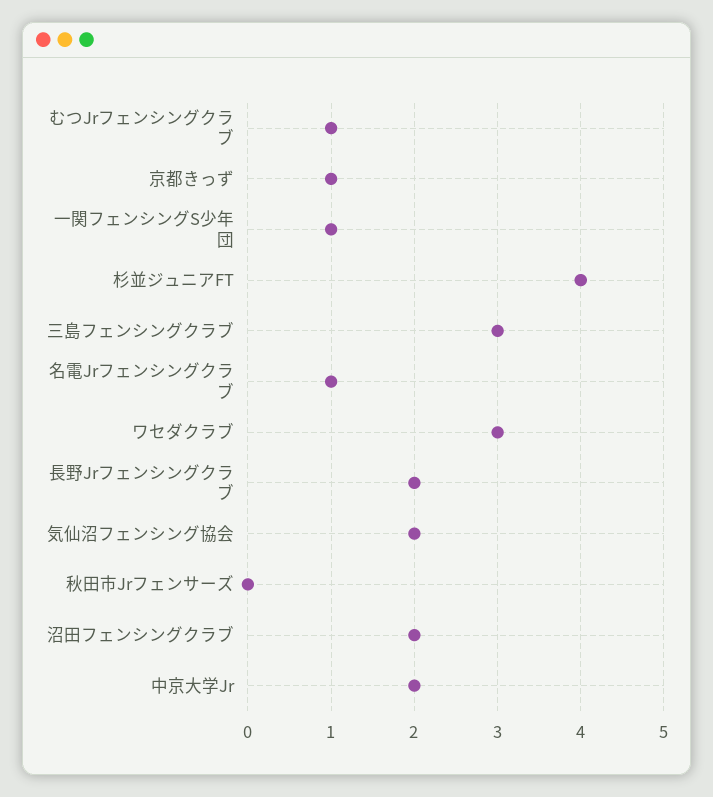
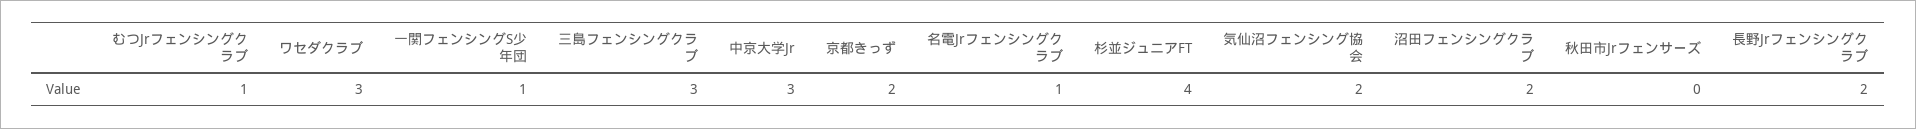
京都きっず: 1 -> 2
中京大学Jr: 2 -> 3

